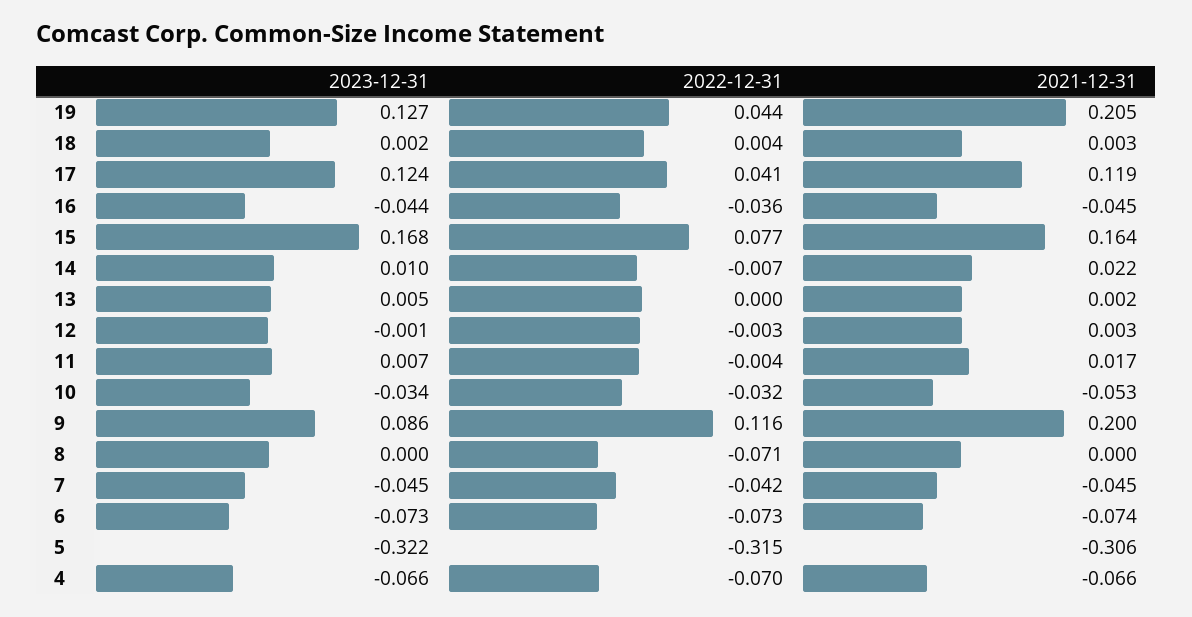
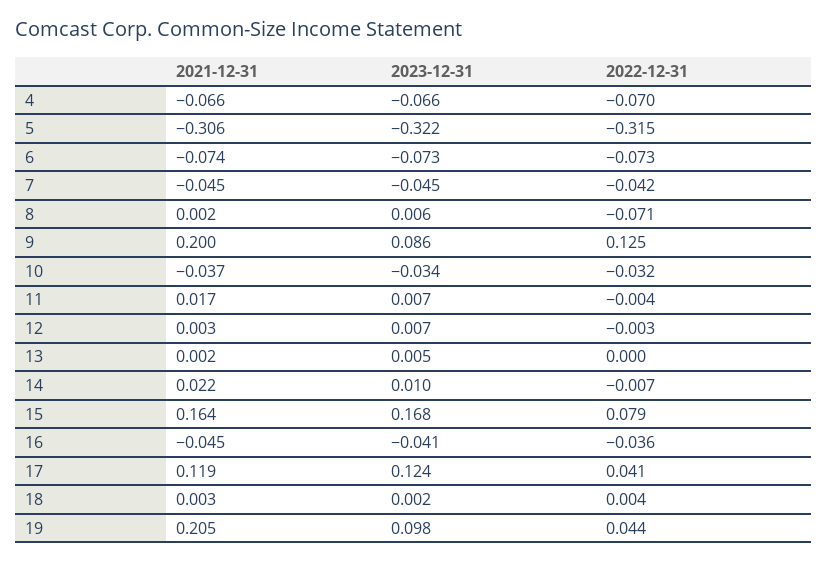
2023-12-31, 19: 0.127 -> 0.098
2023-12-31, 16: -0.044 -> -0.041
2022-12-31, 15: 0.077 -> 0.079
2023-12-31, 12: -0.001 -> 0.007
2021-12-31, 10: -0.053 -> -0.037
2022-12-31, 9: 0.116 -> 0.125
2023-12-31, 8: 0 -> 0.006
2021-12-31, 8: 0 -> 0.002

